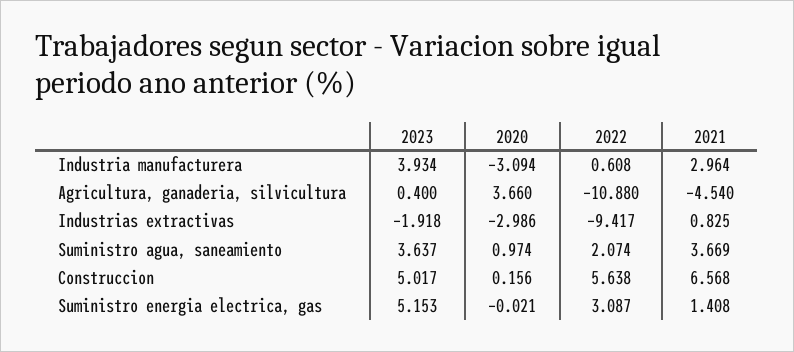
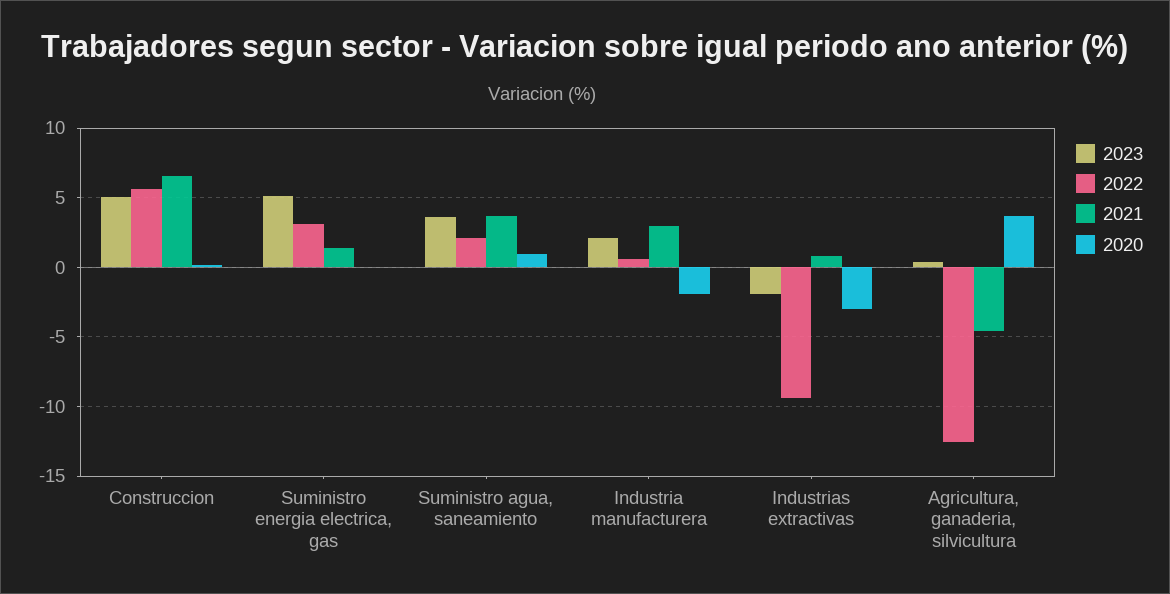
2023, Industria manufacturera: 3.934 -> 2
2020, Industria manufacturera: -3.094 -> -2
2022, Agricultura, ganaderia, silvicultura: -10.88 -> -12.5

